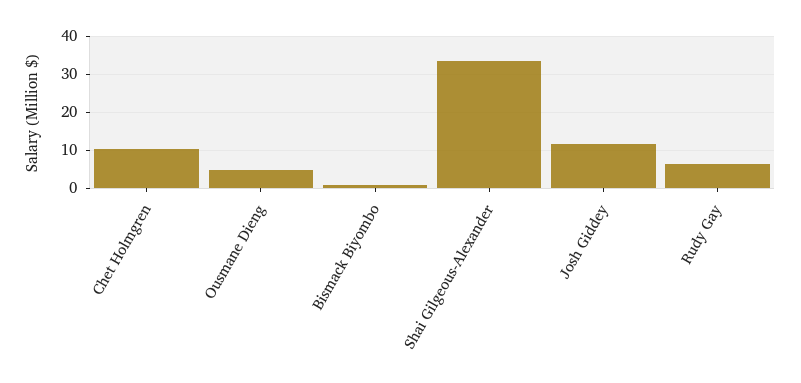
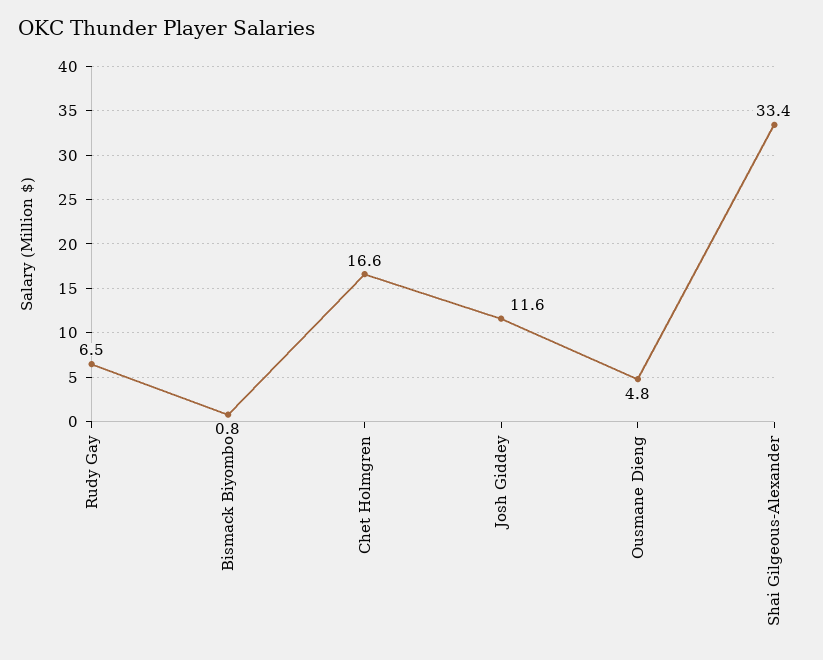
Chet Holmgren: 10 -> 16.6

